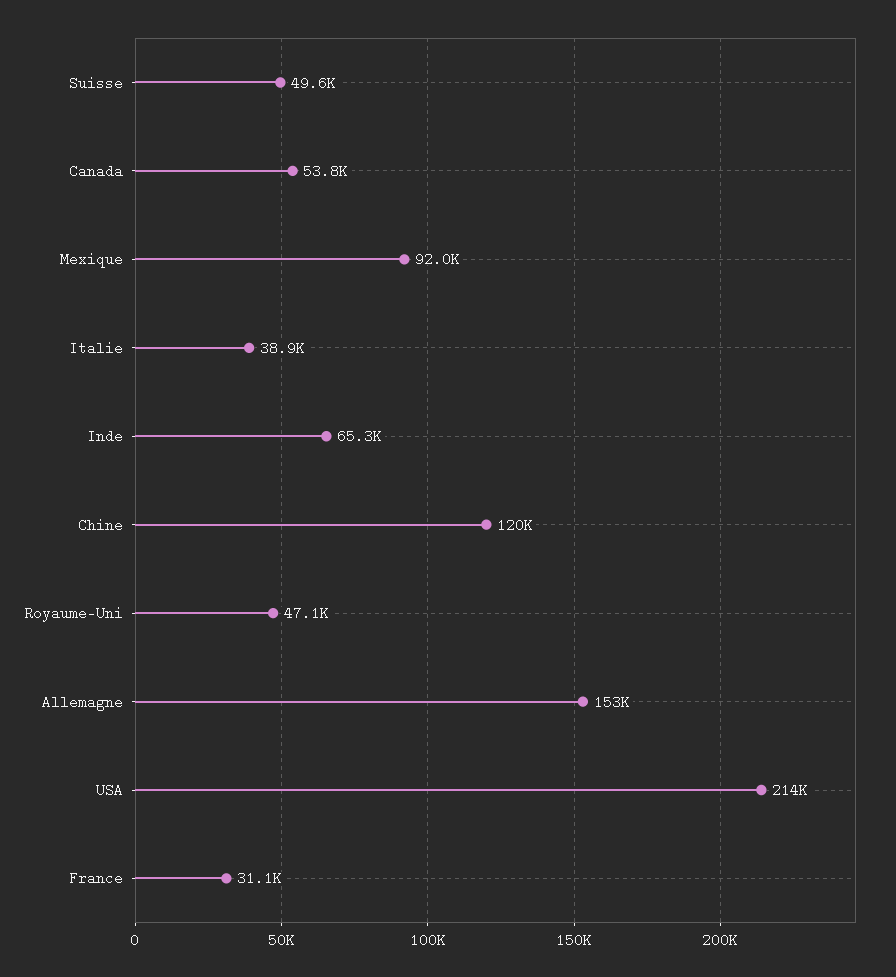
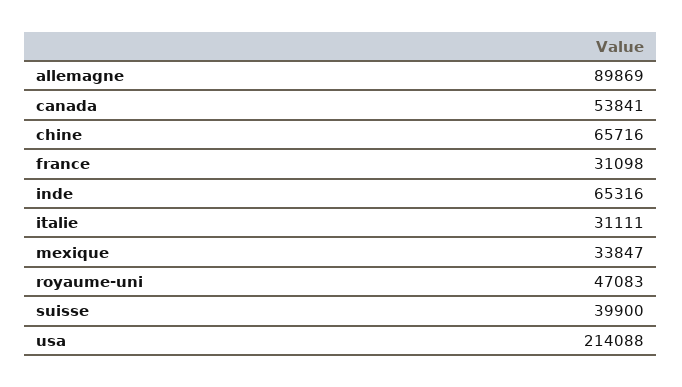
Suisse: 49600 -> 39900
Mexique: 92000 -> 33847
Italie: 38900 -> 31111
Chine: 120000 -> 65716
Allemagne: 153000 -> 89869

